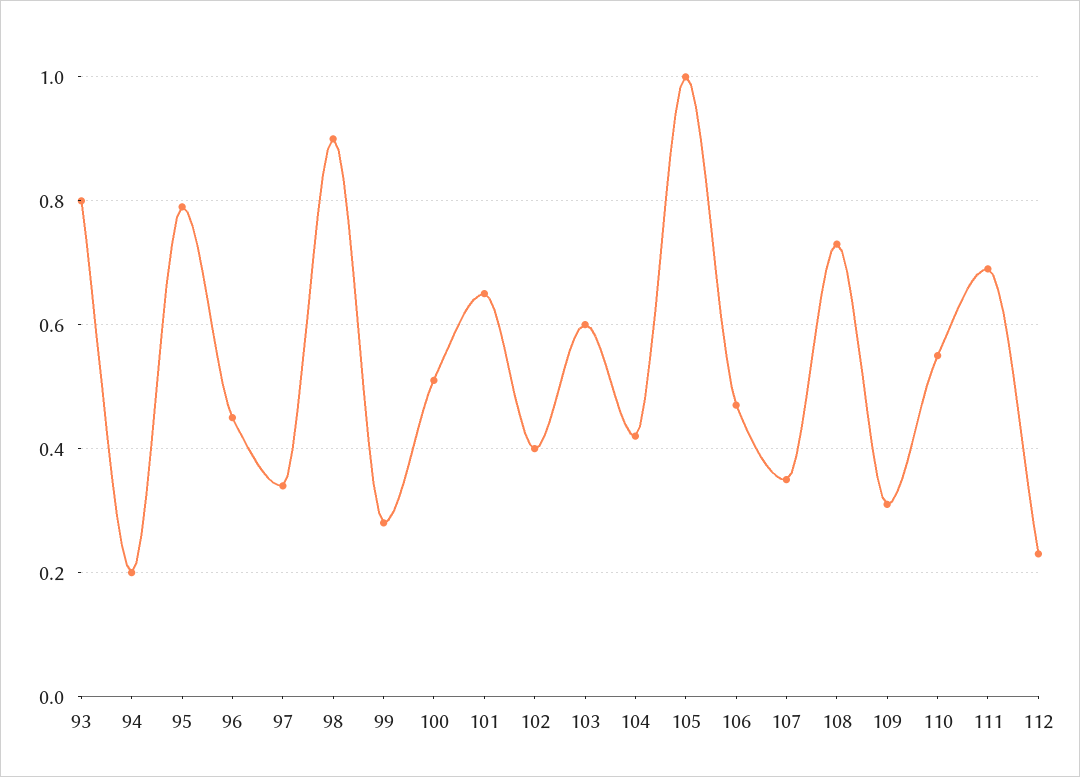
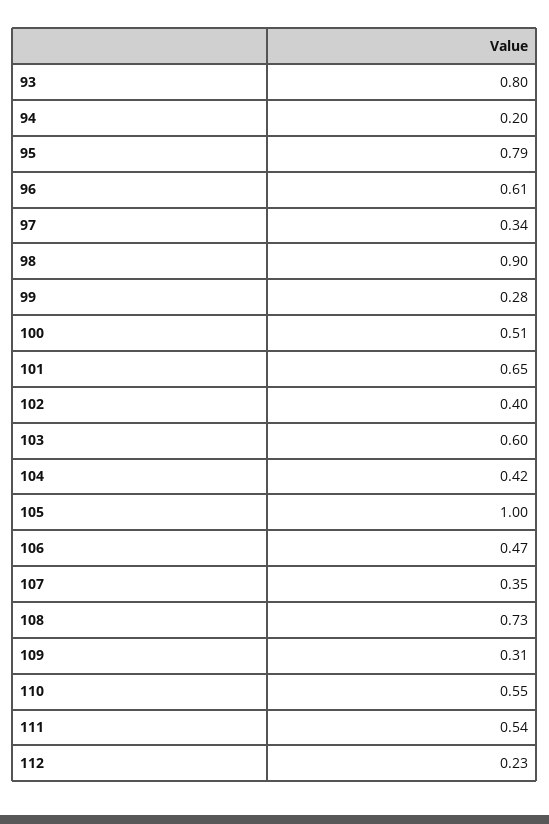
96: 0.45 -> 0.61
111: 0.7 -> 0.54

